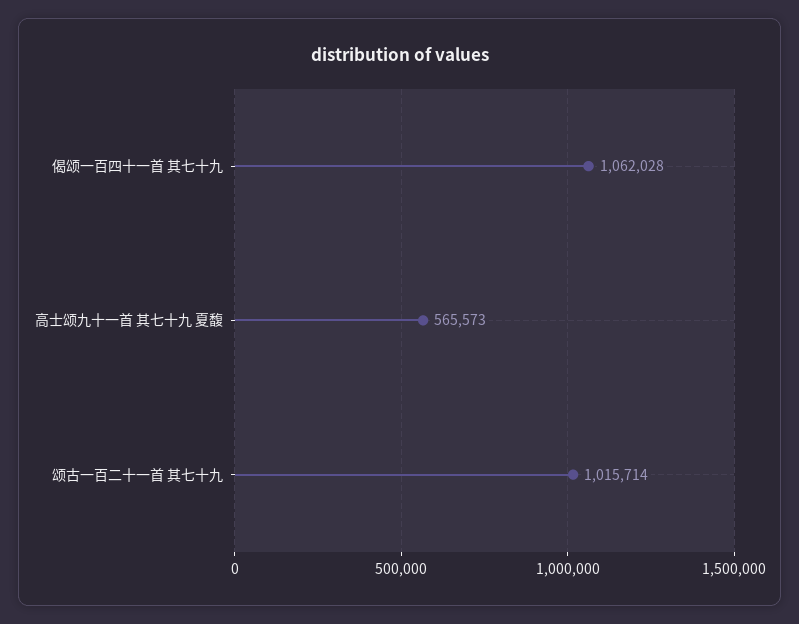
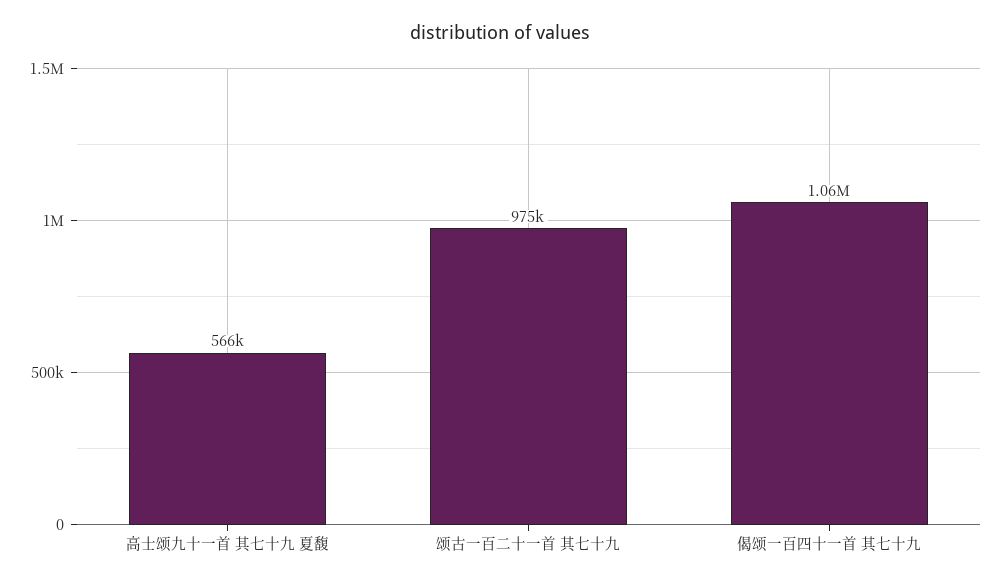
颂古一百二十一首 其七十九: 1015714 -> 975000

